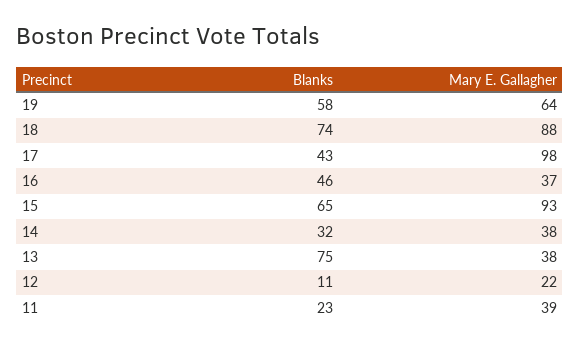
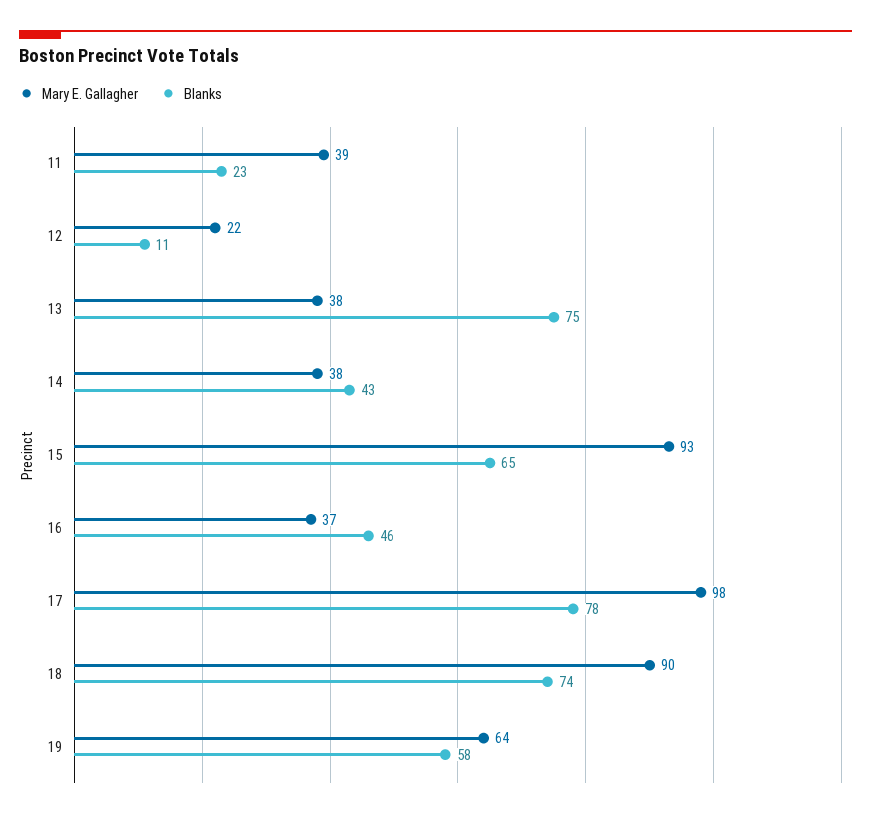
Mary E. Gallagher, 18: 88 -> 90
Blanks, 17: 43 -> 78
Blanks, 14: 32 -> 43

